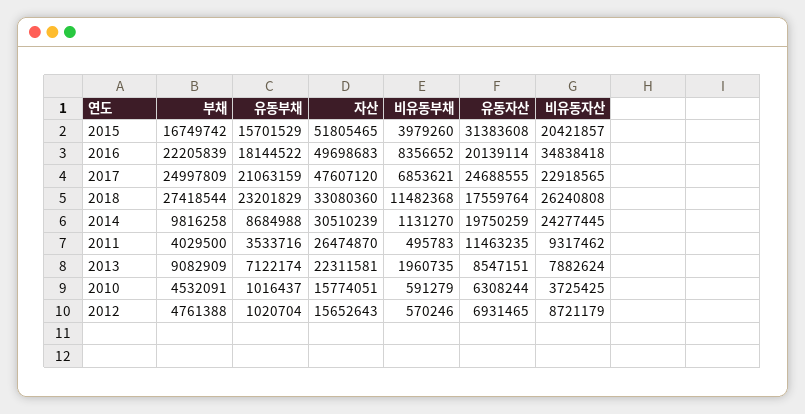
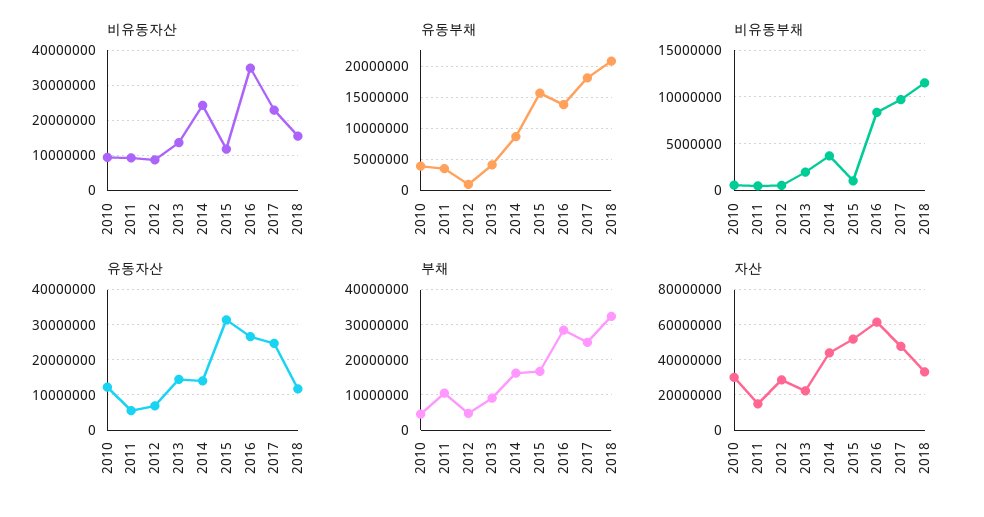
비유동부채, 2015: 3979260 -> 1000000
비유동자산, 2015: 20421857 -> 12000000
부채, 2016: 22205839 -> 28000000
유동부채, 2016: 18144522 -> 14000000
자산, 2016: 49698683 -> 60000000
유동자산, 2016: 20139114 -> 26000000
유동부채, 2017: 21063159 -> 18000000
비유동부채, 2017: 6853621 -> 10000000
부채, 2018: 27418544 -> 32000000
유동부채, 2018: 23201829 -> 21000000
유동자산, 2018: 17559764 -> 12000000
비유동자산, 2018: 26240808 -> 16000000
부채, 2014: 9816258 -> 16000000
자산, 2014: 30510239 -> 45000000
비유동부채, 2014: 1131270 -> 4000000
유동자산, 2014: 19750259 -> 14000000
부채, 2011: 4029500 -> 10000000
자산, 2011: 26474870 -> 15000000
유동자산, 2011: 11463235 -> 6000000
유동부채, 2013: 7122174 -> 4000000
유동자산, 2013: 8547151 -> 14000000
비유동자산, 2013: 7882624 -> 14000000
유동부채, 2010: 1016437 -> 4000000
자산, 2010: 15774051 -> 30000000
유동자산, 2010: 6308244 -> 12000000
비유동자산, 2010: 3725425 -> 10000000
자산, 2012: 15652643 -> 30000000

